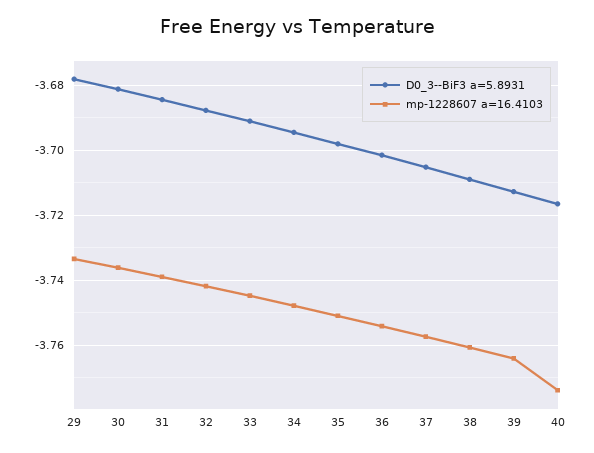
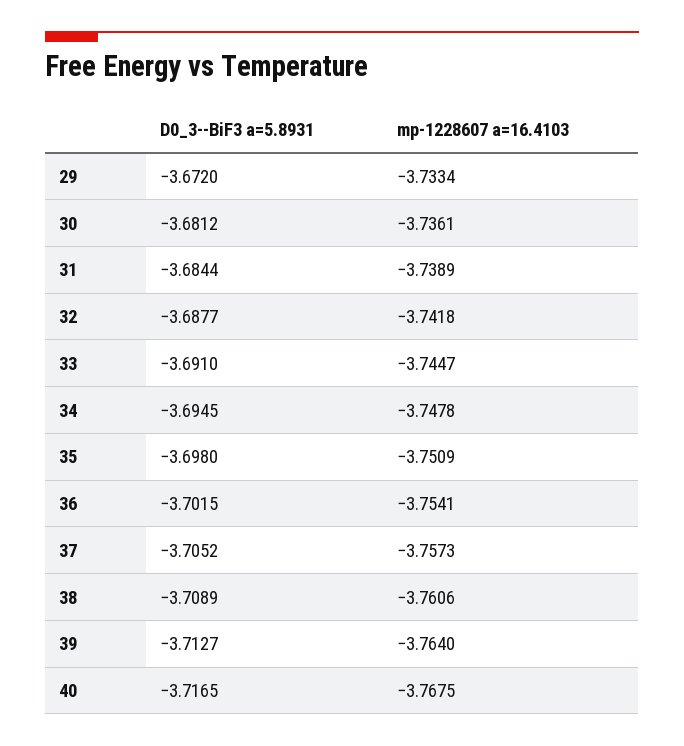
D0_3--BiF3 a=5.8931, 29: -3.678 -> -3.672
mp-1228607 a=16.4103, 40: -3.774 -> -3.7675

